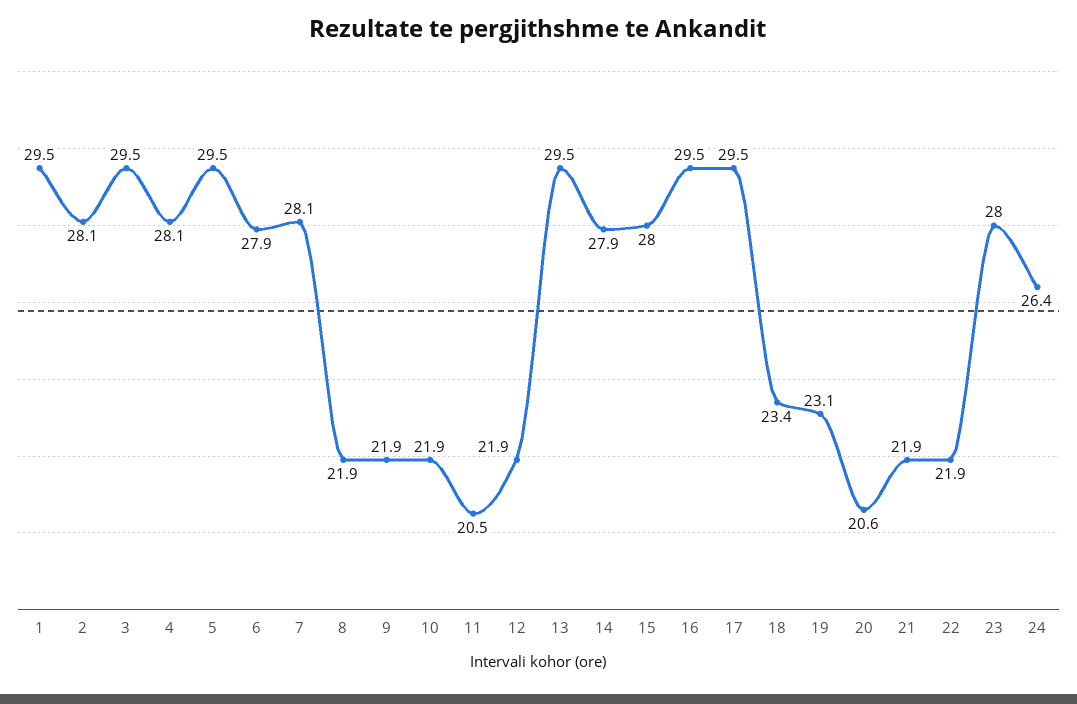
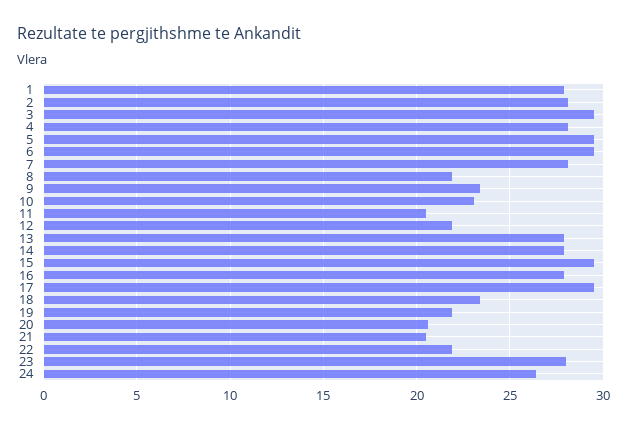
1: 29.5 -> 28
6: 27.9 -> 29.5
9: 21.9 -> 23.5
10: 21.9 -> 23
13: 29.5 -> 28
15: 28 -> 29.5
16: 29.5 -> 28
19: 23.1 -> 22
21: 21.9 -> 20.5

